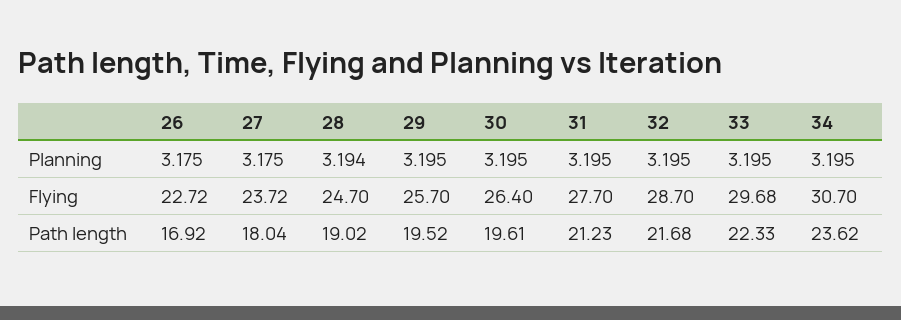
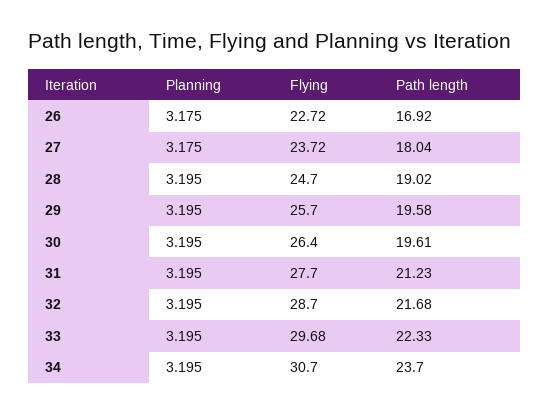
28, Planning: 3.194 -> 3.195
29, Path length: 19.52 -> 19.58
34, Path length: 23.62 -> 23.7

